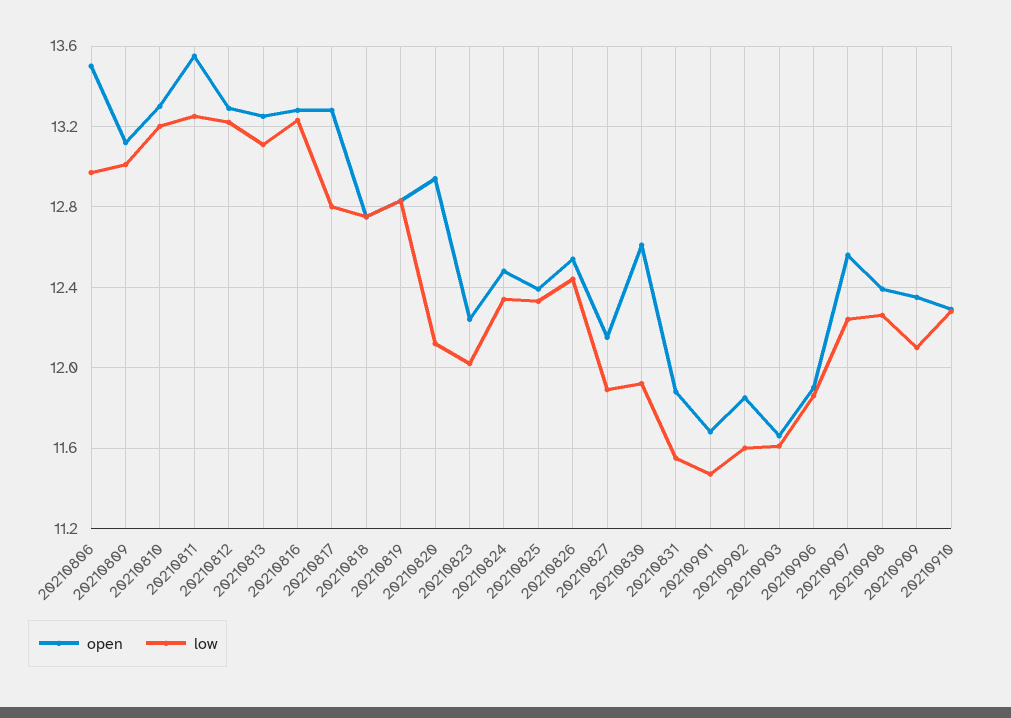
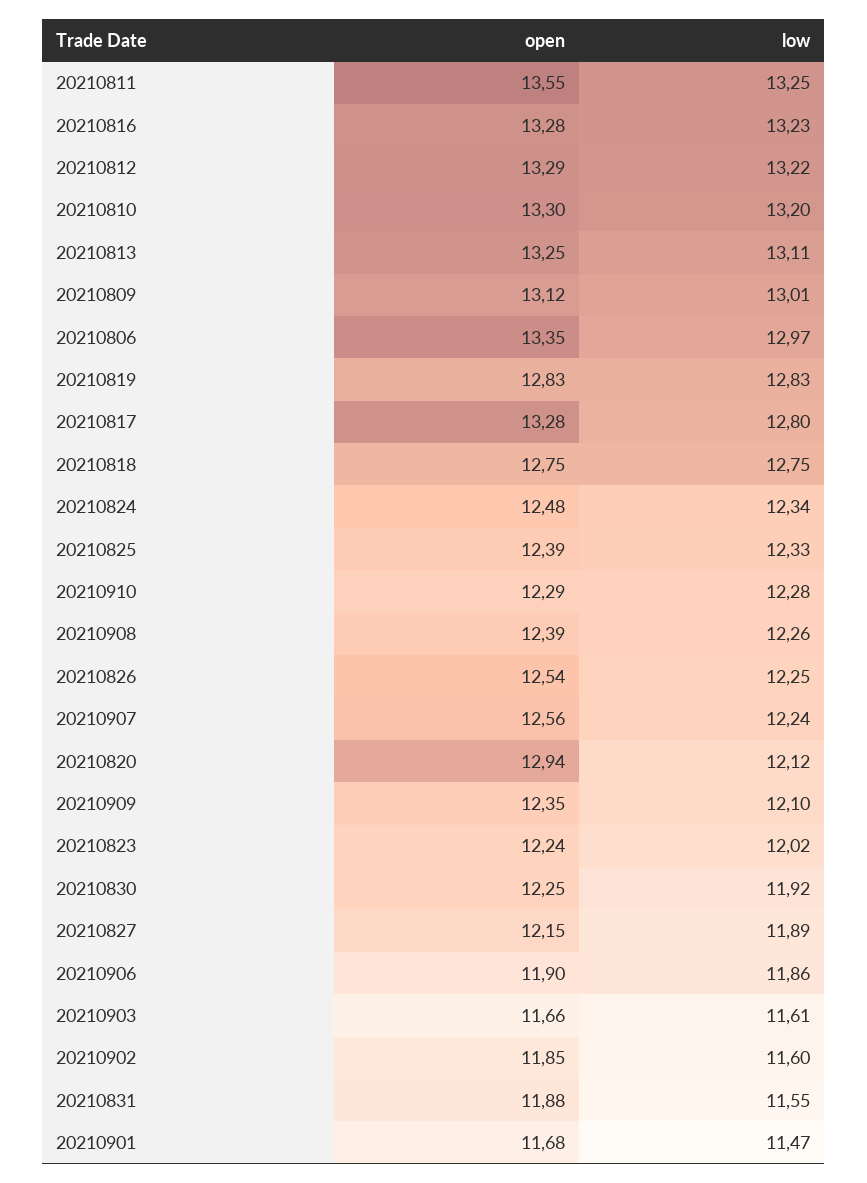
open, 20210806: 13.5 -> 13.35
low, 20210826: 12.45 -> 12.25
open, 20210830: 12.6 -> 12.25

